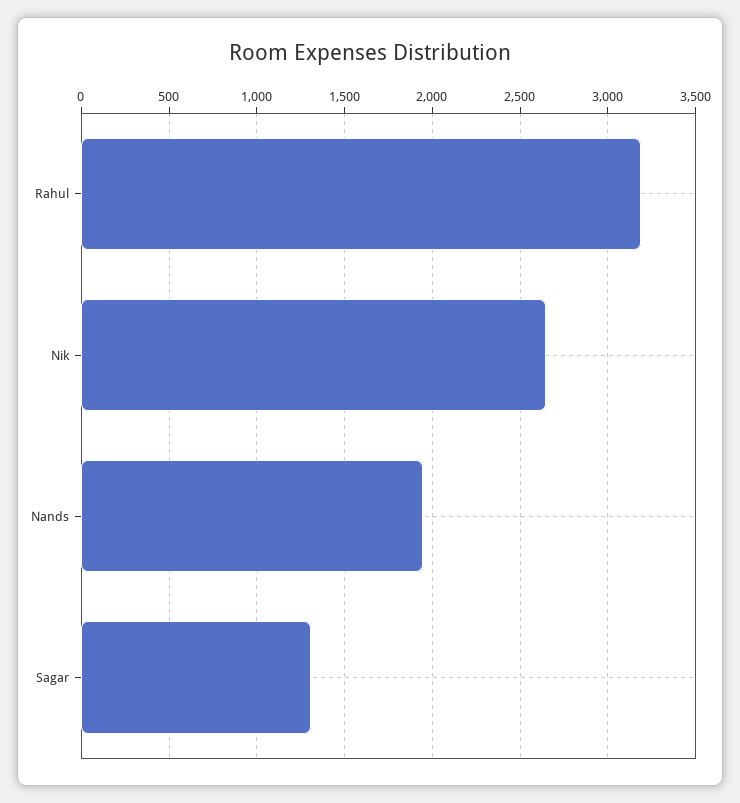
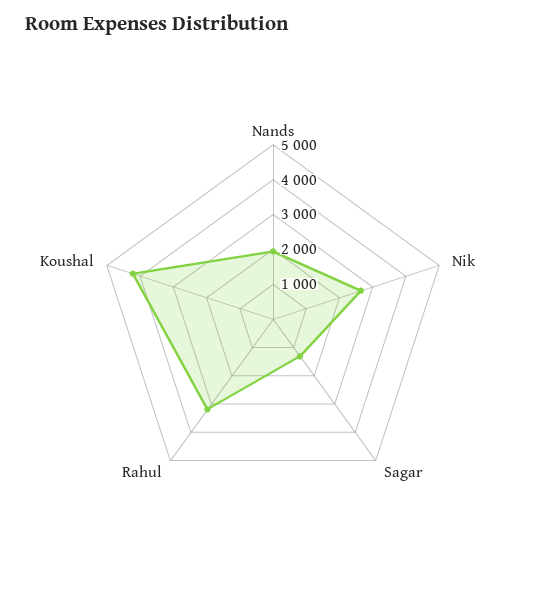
Koushal: none -> 4250

